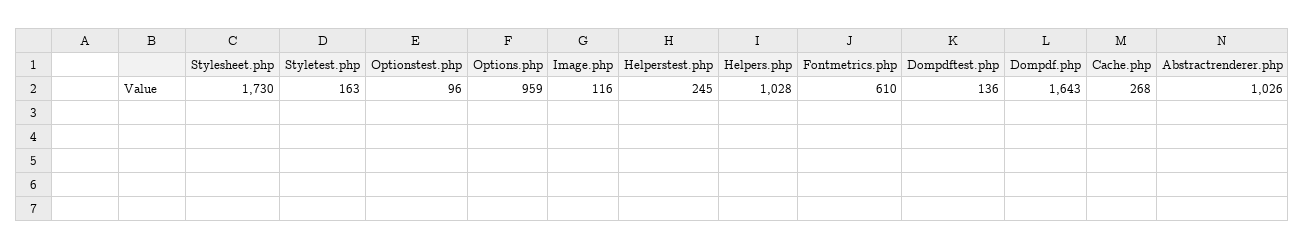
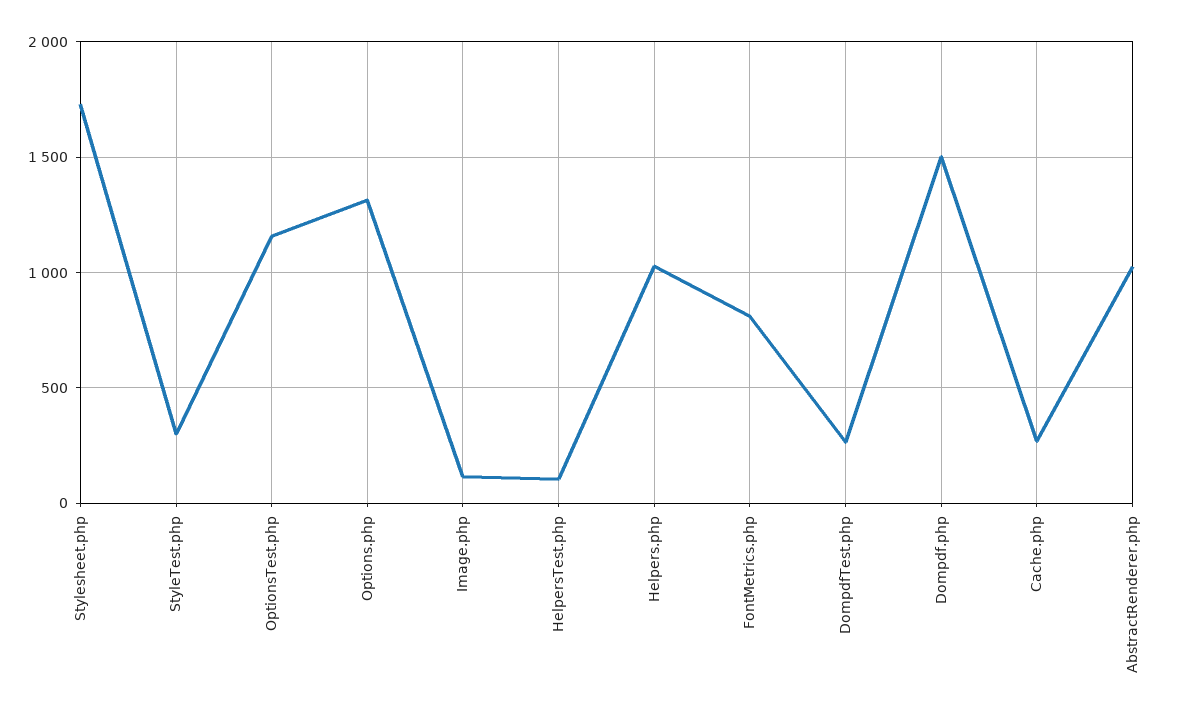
Styletest.php: 163 -> 300
Optionstest.php: 96 -> 1150
Options.php: 959 -> 1300
Helperstest.php: 245 -> 100
Fontmetrics.php: 610 -> 800
Dompdftest.php: 136 -> 250
Dompdf.php: 1643 -> 1500

